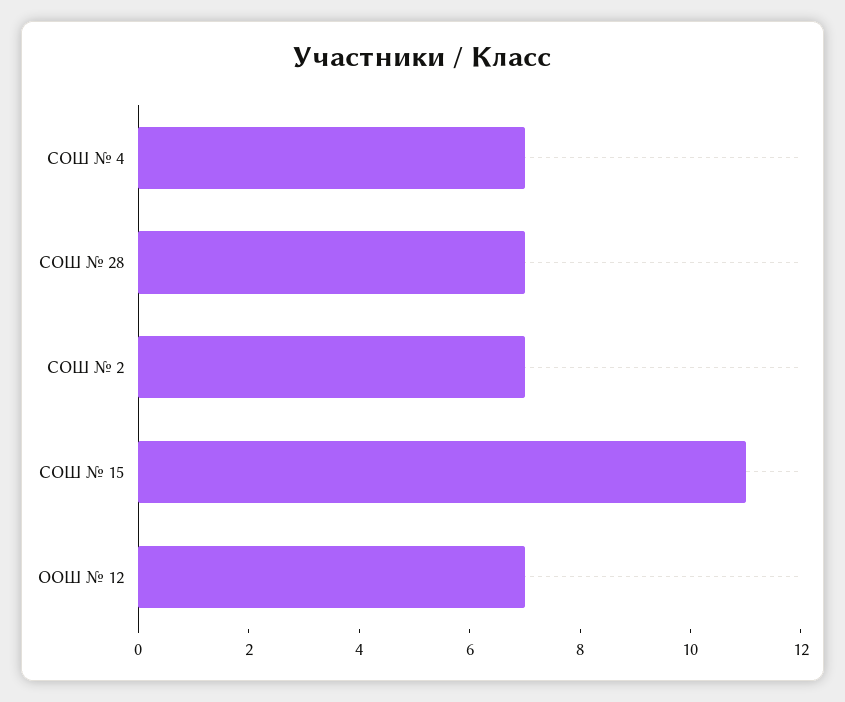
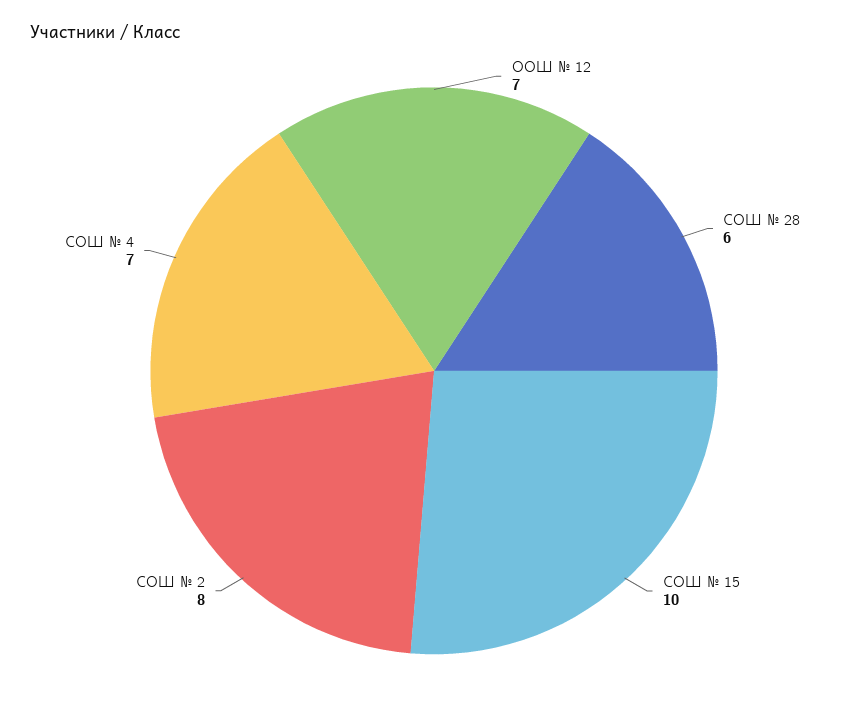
СОШ № 28: 7 -> 6
СОШ № 2: 7 -> 8
СОШ № 15: 11 -> 10

